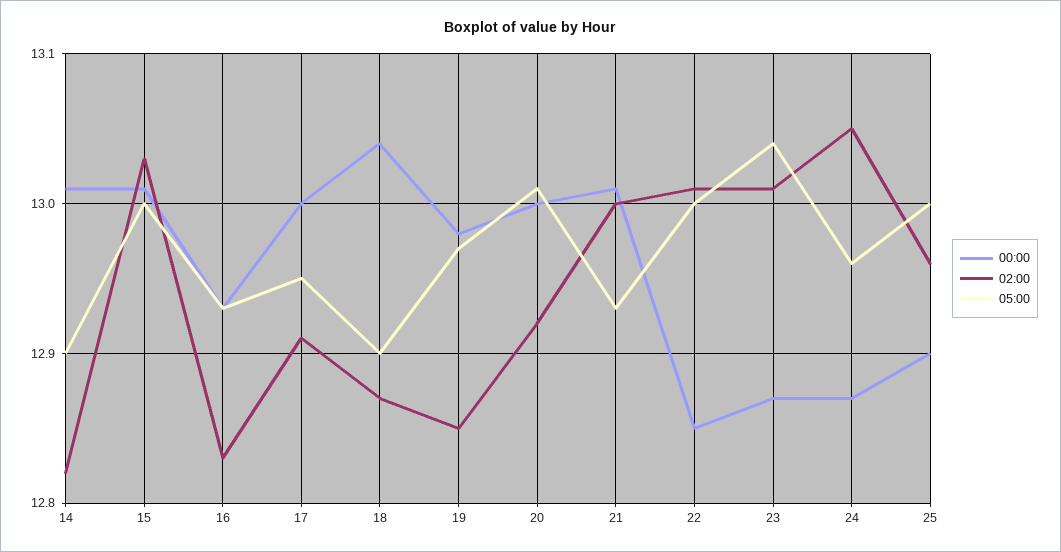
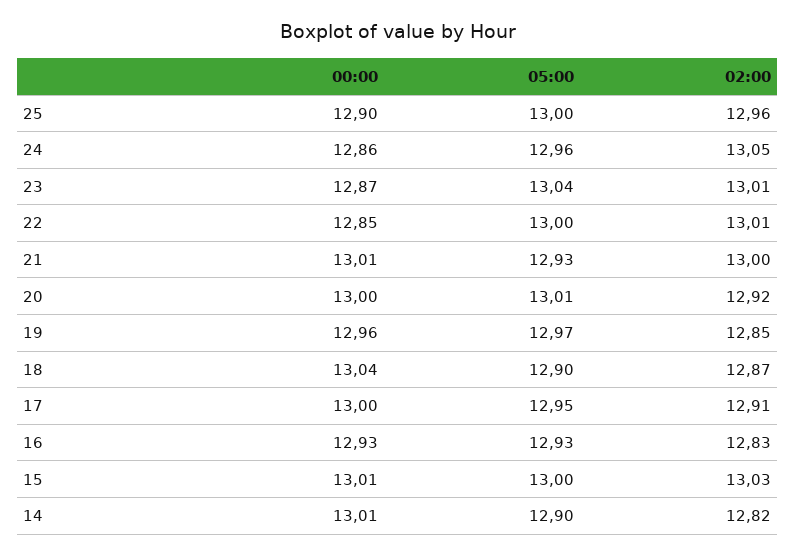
00:00, 19: 12.98 -> 12.96
00:00, 24: 12.87 -> 12.86

